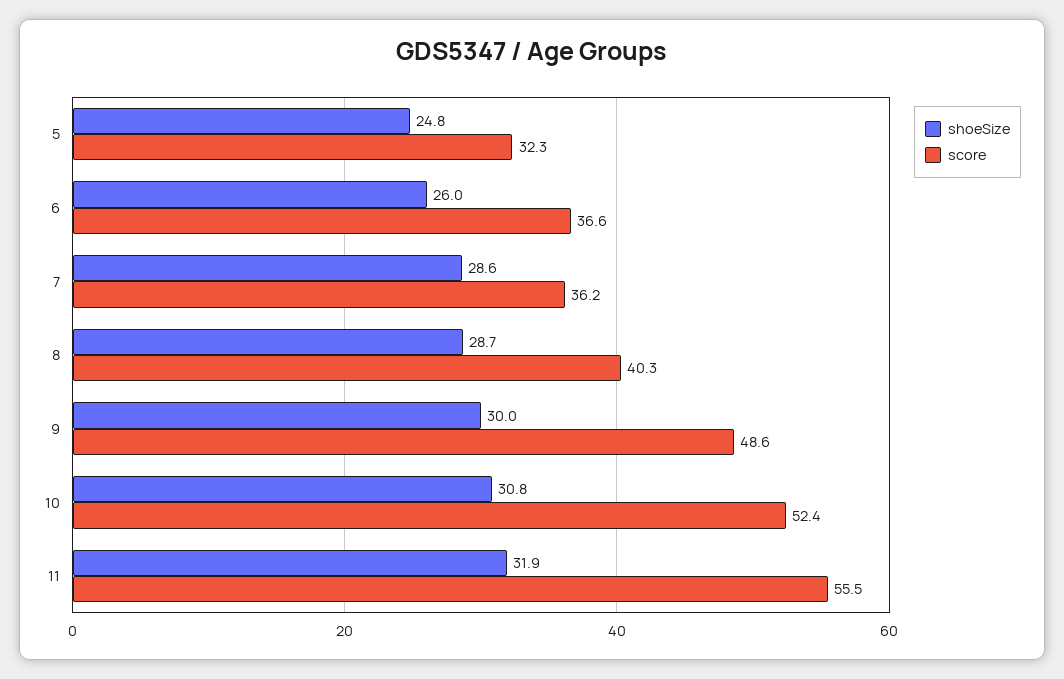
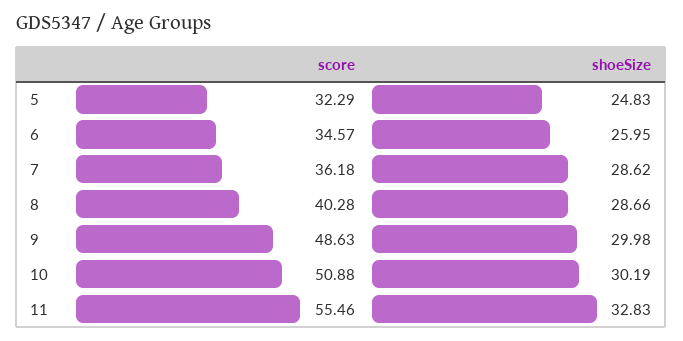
score, 6: 36.6 -> 34.57
shoeSize, 10: 30.8 -> 30.19
score, 10: 52.4 -> 50.88
shoeSize, 11: 31.9 -> 32.83

